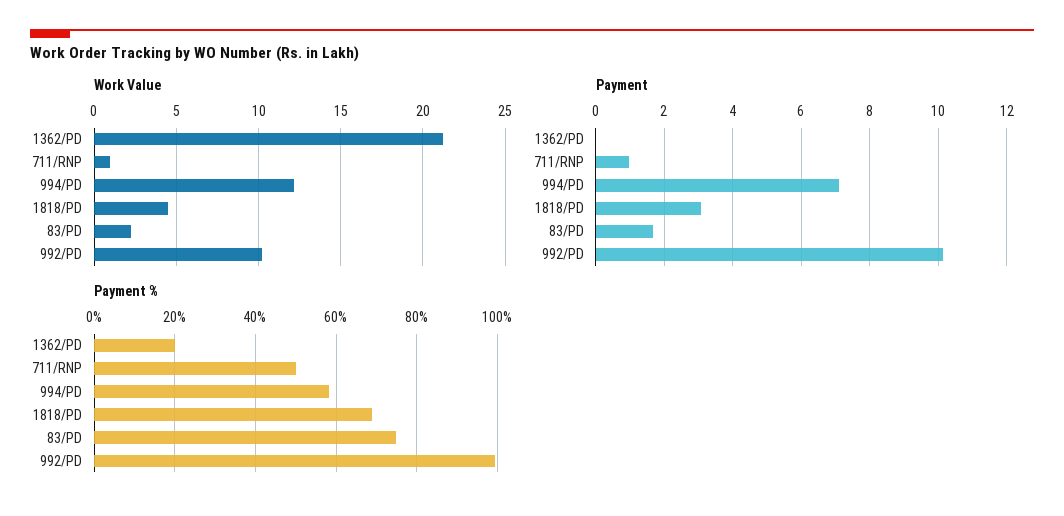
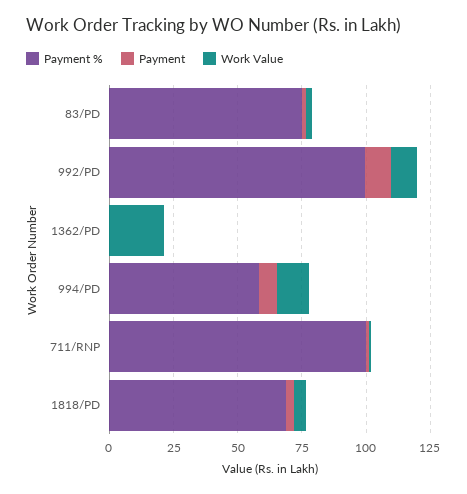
Payment %, 1362/PD: 20 -> 0
Payment %, 711/RNP: 50 -> 100

